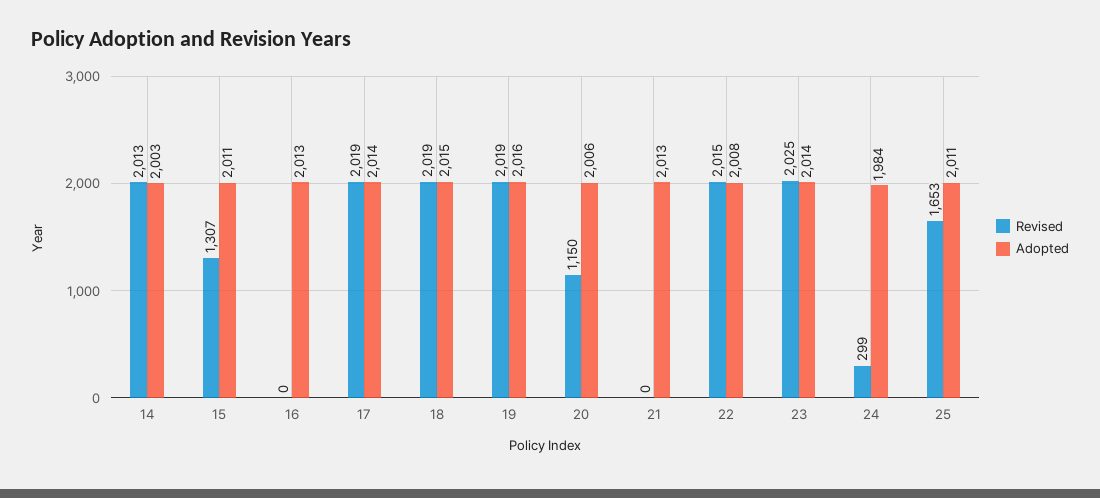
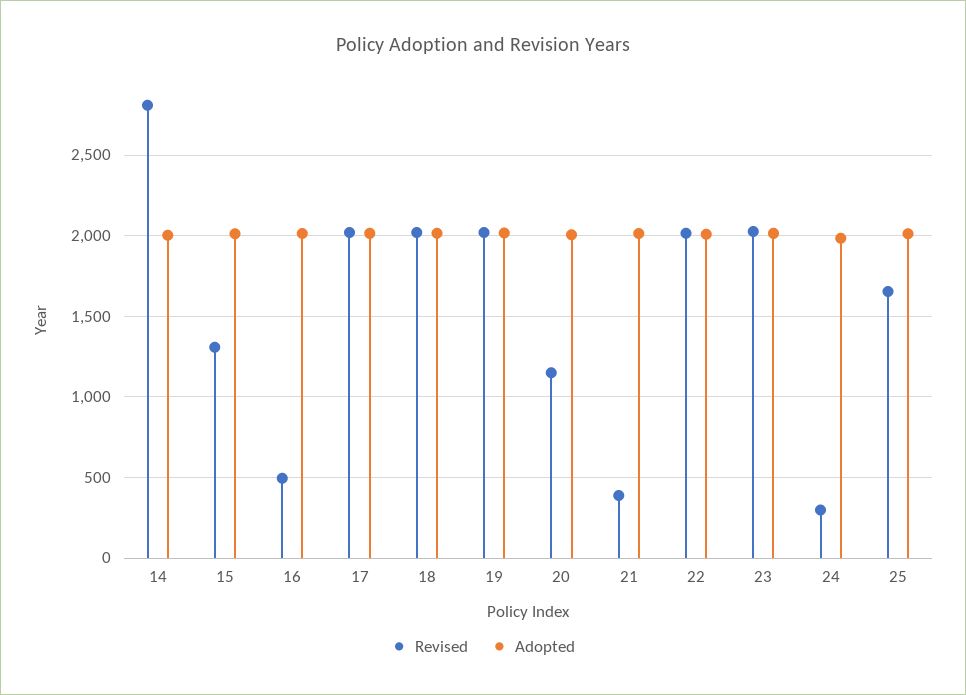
Revised, 14: 2013 -> 2800
Revised, 16: 0 -> 500
Revised, 21: 0 -> 400

